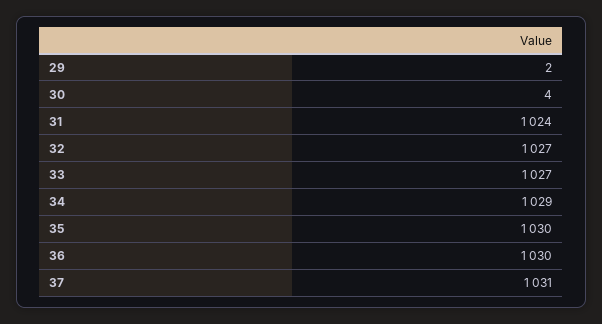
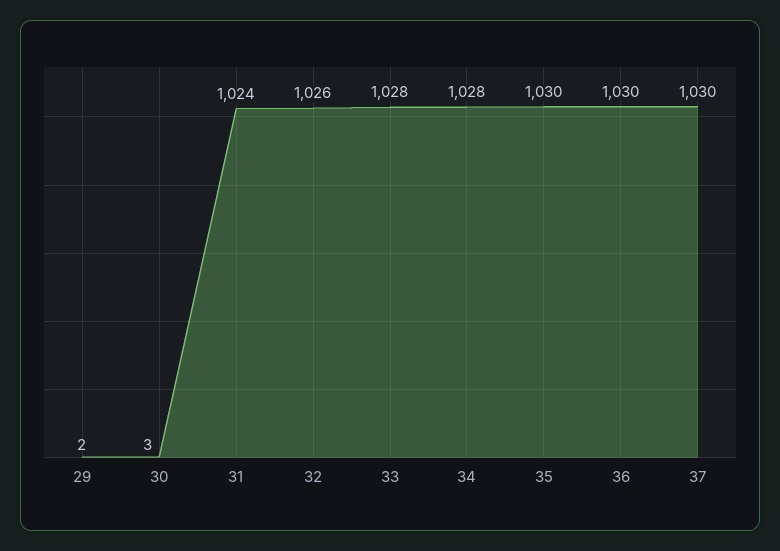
30: 4 -> 3
32: 1027 -> 1026
33: 1027 -> 1028
34: 1029 -> 1028
37: 1031 -> 1030

